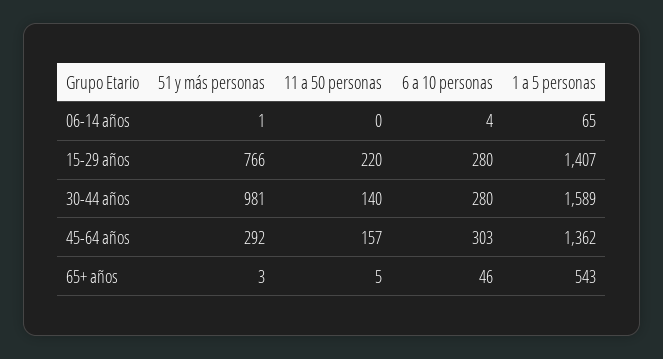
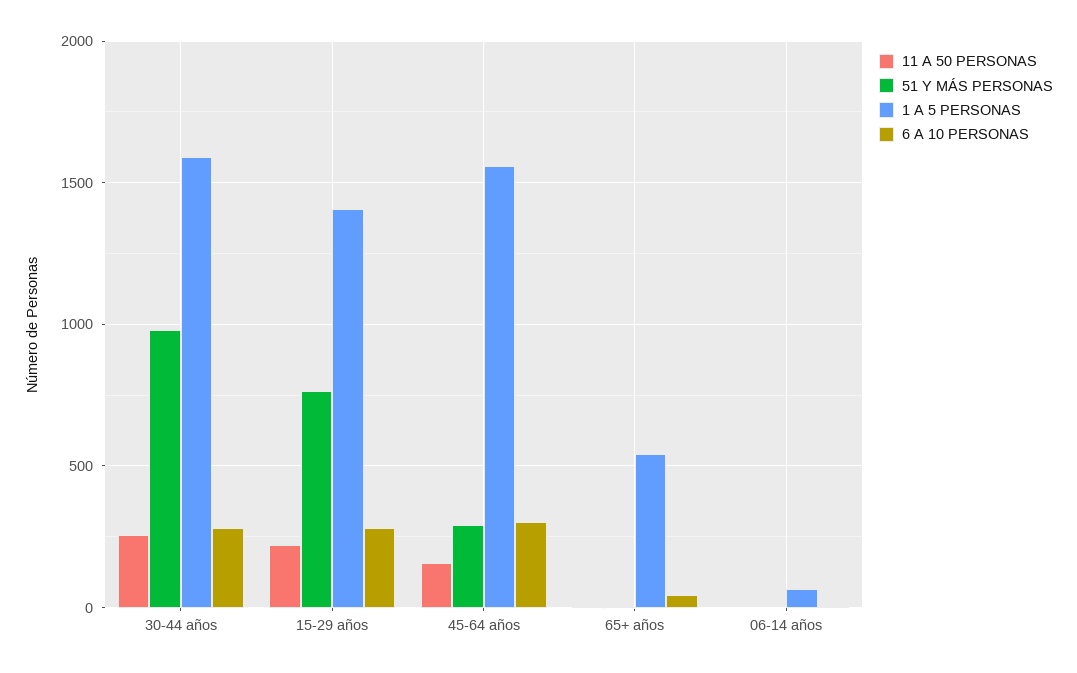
11 a 50 personas, 30-44 años: 140 -> 250
1 a 5 personas, 45-64 años: 1362 -> 1550

